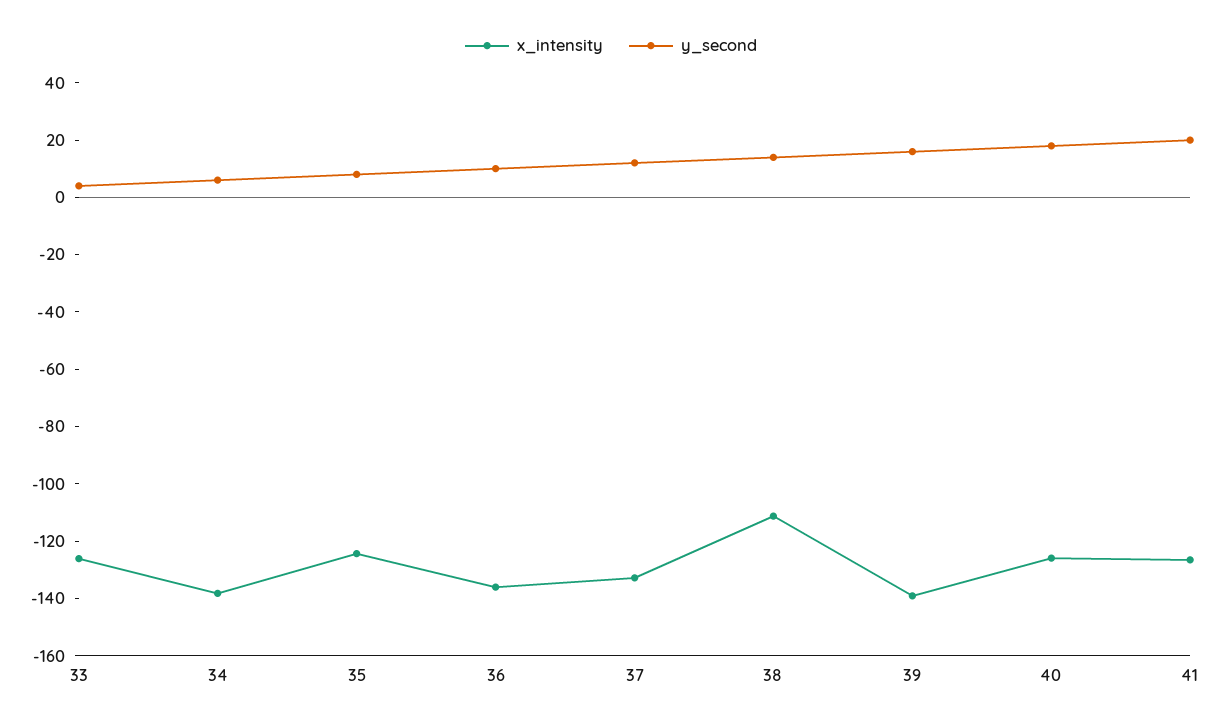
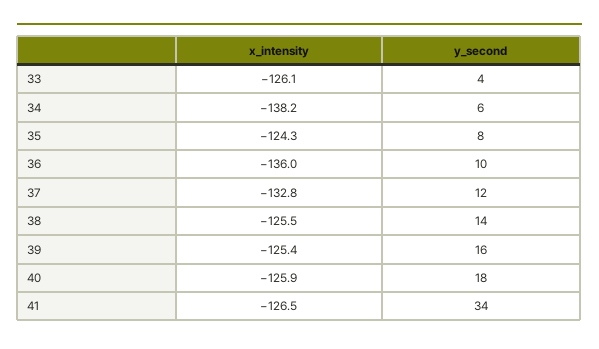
x_intensity, 38: -110 -> -125.5
x_intensity, 39: -140 -> -125.4
y_second, 41: 20 -> 34

